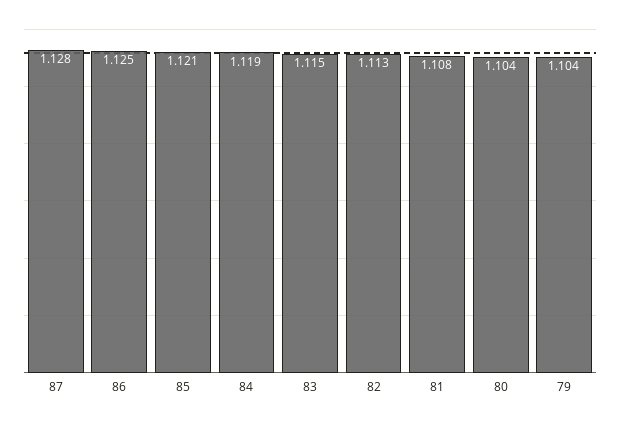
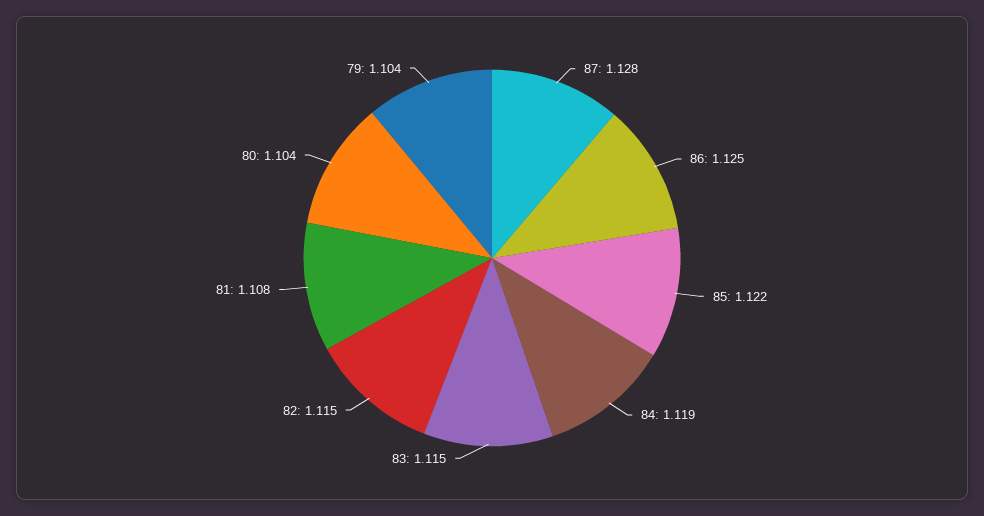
85: 1.121 -> 1.122
82: 1.113 -> 1.115

